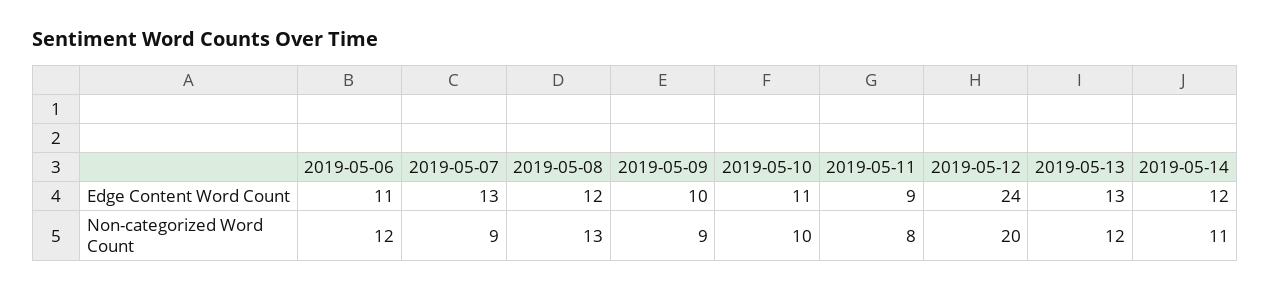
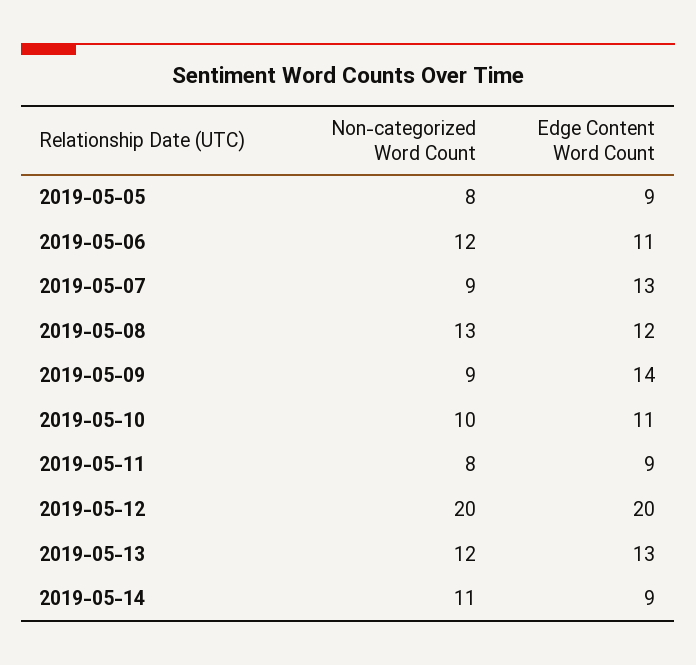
2019-05-09, Edge Content Word Count: 10 -> 14
2019-05-12, Edge Content Word Count: 24 -> 20
2019-05-14, Edge Content Word Count: 12 -> 9
2019-05-05, Non-categorized Word Count: none -> 8
2019-05-05, Edge Content Word Count: none -> 9

